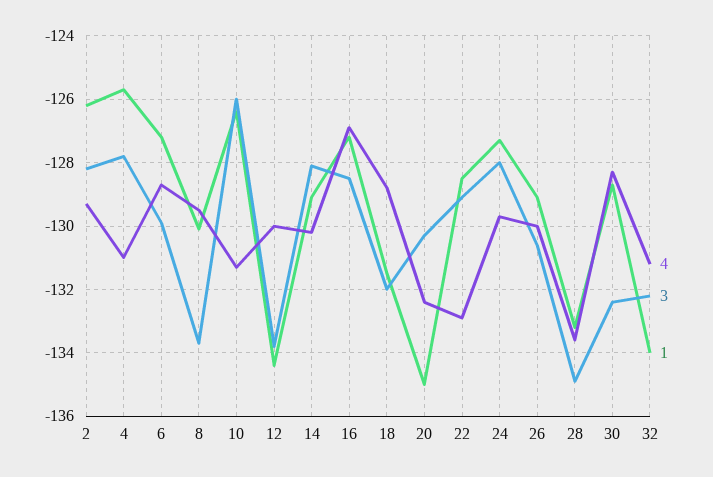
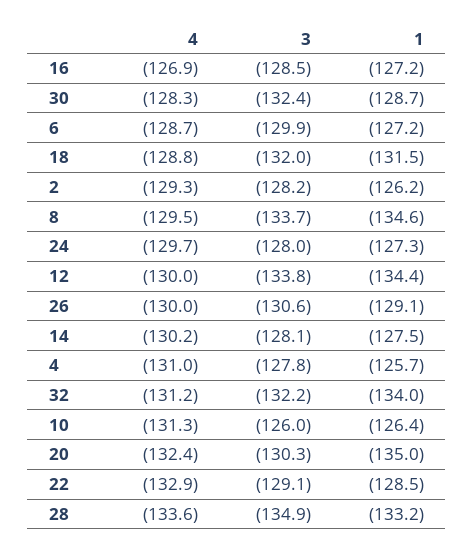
1, 8: -130 -> -134.6
1, 14: -129 -> -127.5

